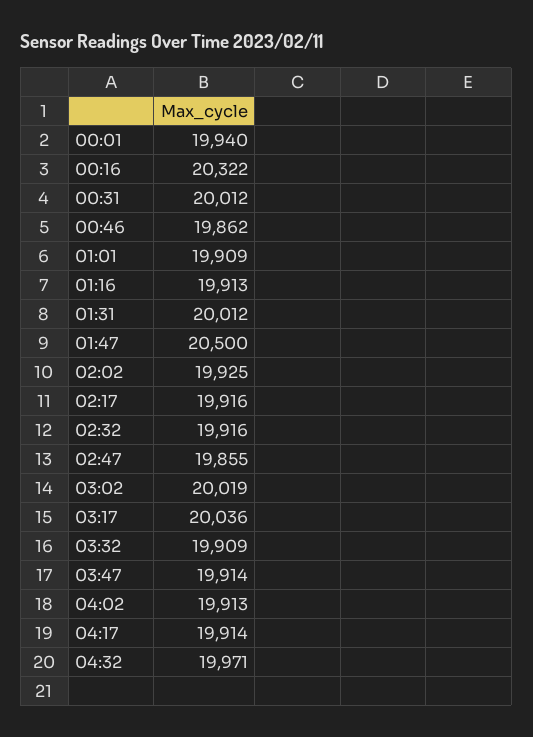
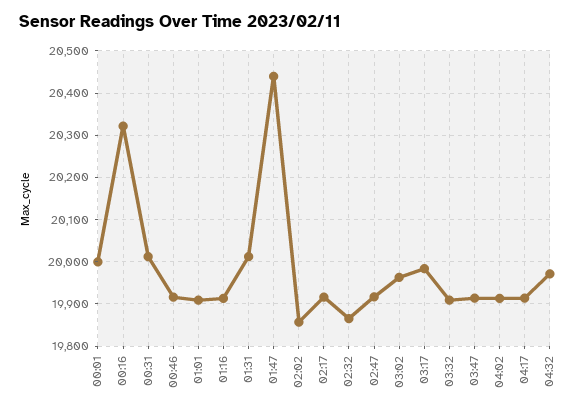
00:01: 19940 -> 20000
00:46: 19862 -> 19920
01:47: 20500 -> 20440
02:02: 19925 -> 19860
02:32: 19916 -> 19860
02:47: 19855 -> 19920
03:02: 20019 -> 19960
03:17: 20036 -> 19980

